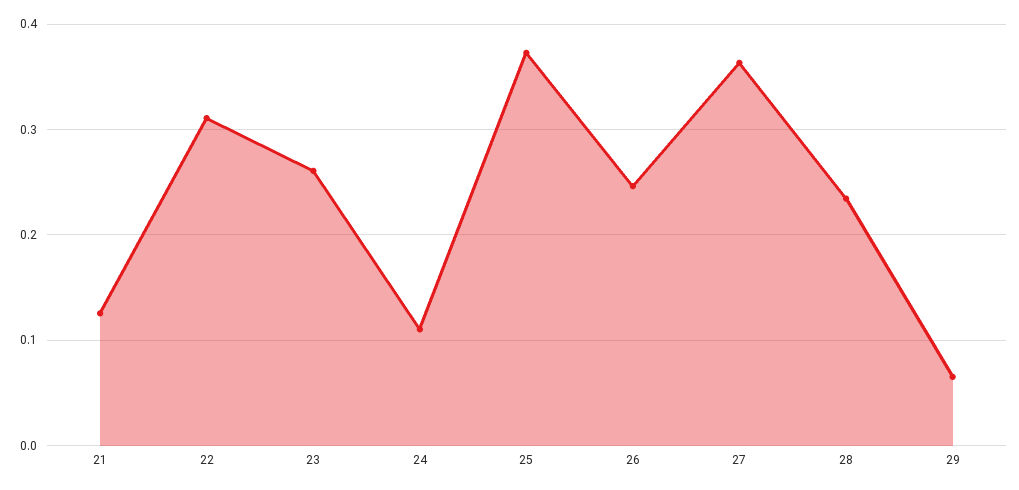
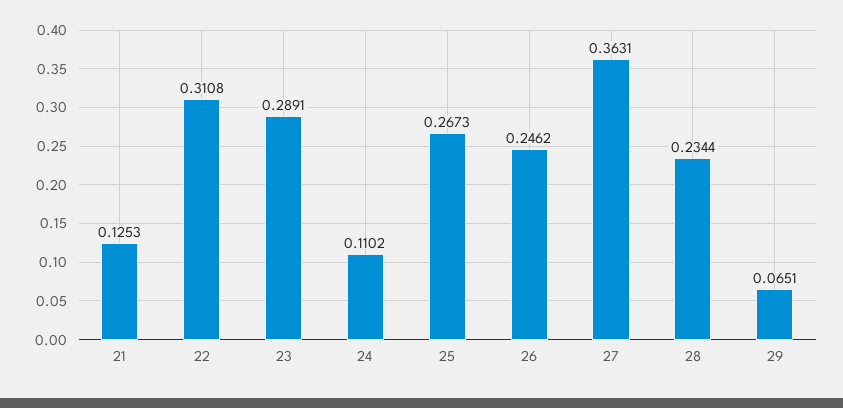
23: 0.26 -> 0.2891
25: 0.37 -> 0.2673

